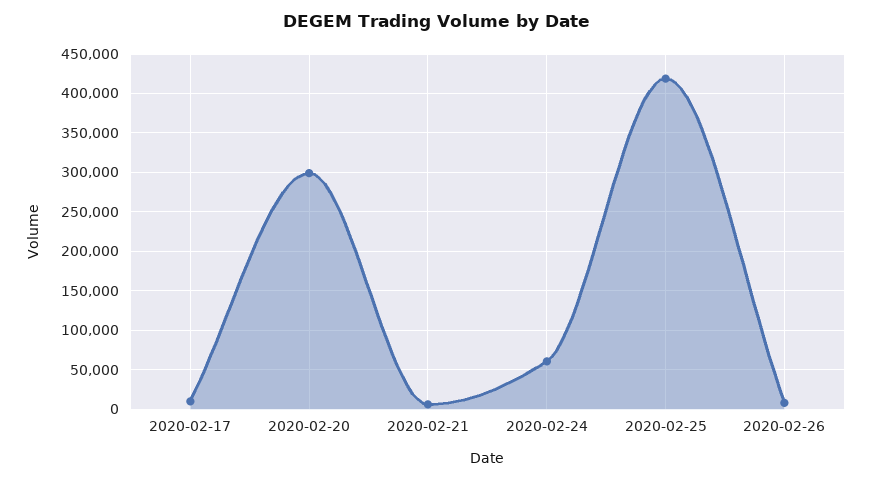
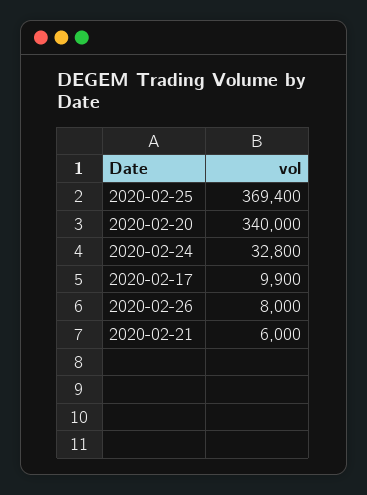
2020-02-20: 300000 -> 340000
2020-02-24: 60000 -> 32800
2020-02-25: 420000 -> 369400

